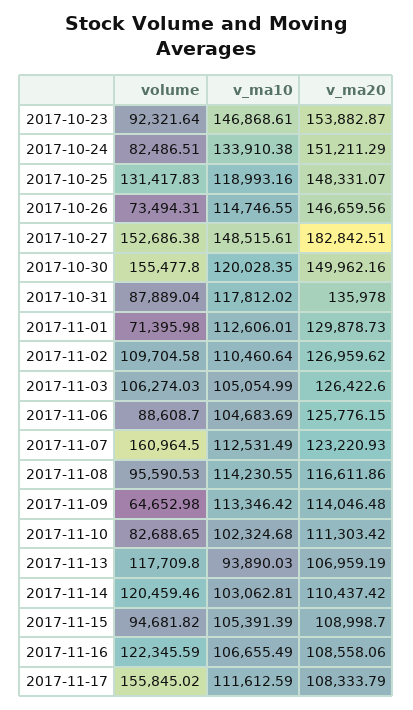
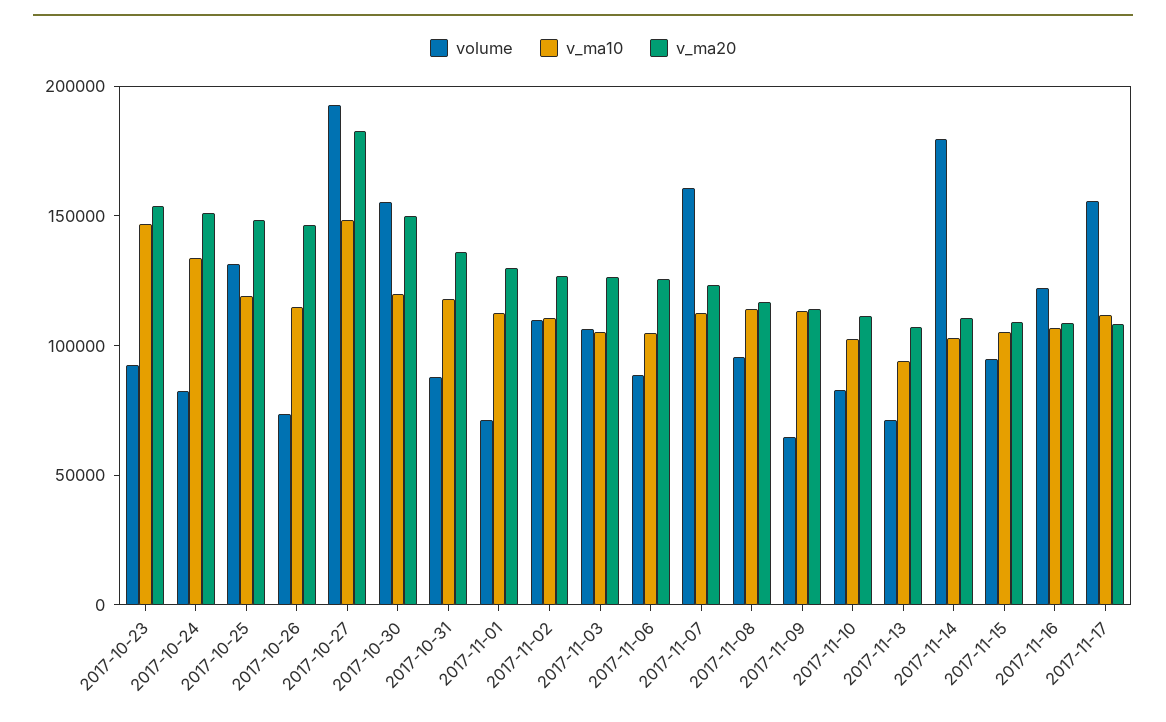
volume, 2017-10-27: 152686.38 -> 190000
volume, 2017-11-13: 117709.8 -> 70000
volume, 2017-11-14: 120459.46 -> 180000

